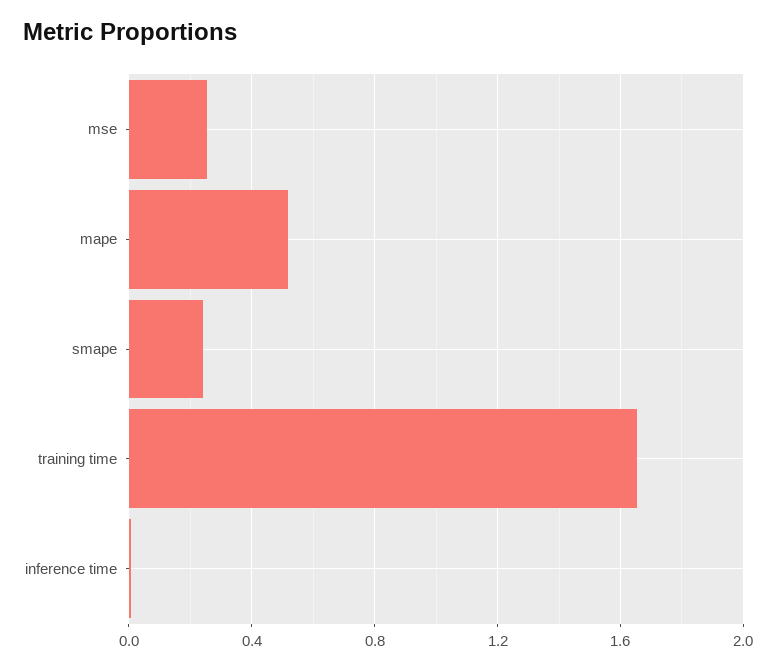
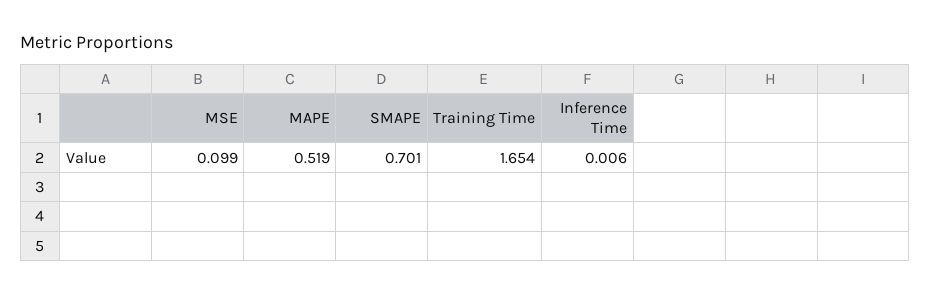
mse: 0.25 -> 0.099
smape: 0.25 -> 0.701

